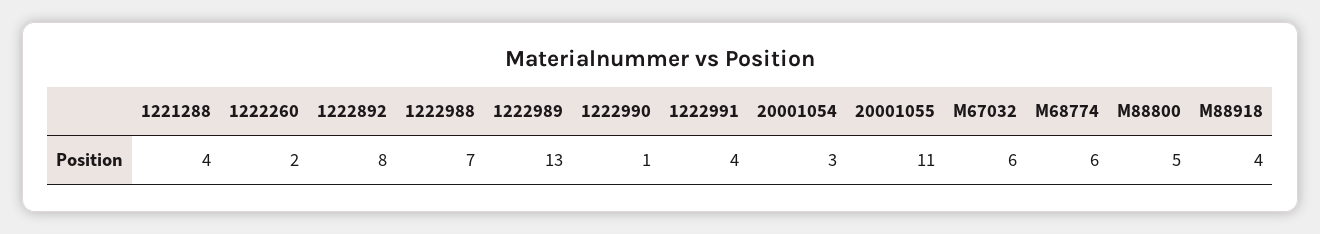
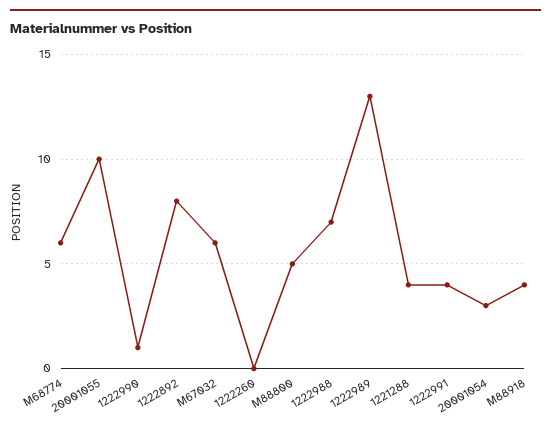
1222260: 2 -> 0
20001055: 11 -> 10

